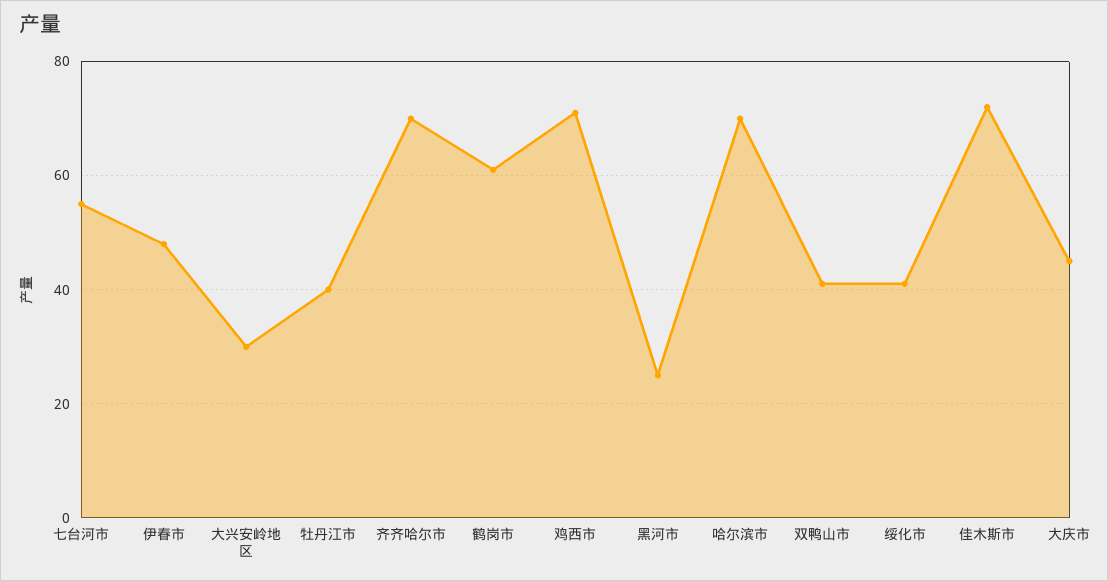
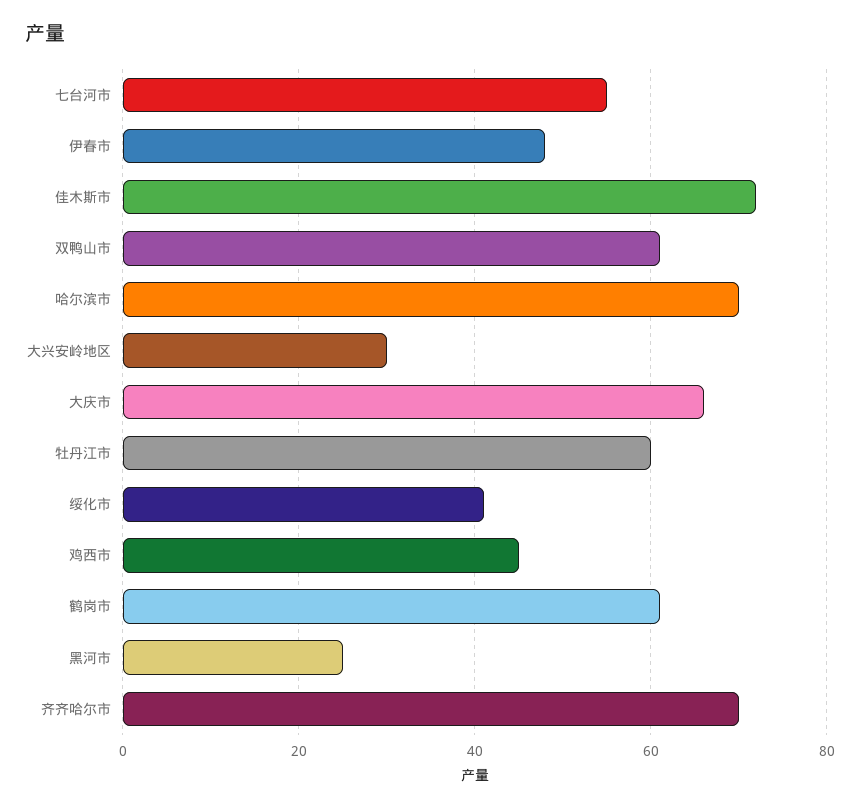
牡丹江市: 40 -> 60
鸡西市: 70 -> 45
双鸭山市: 40 -> 60
大庆市: 45 -> 65

